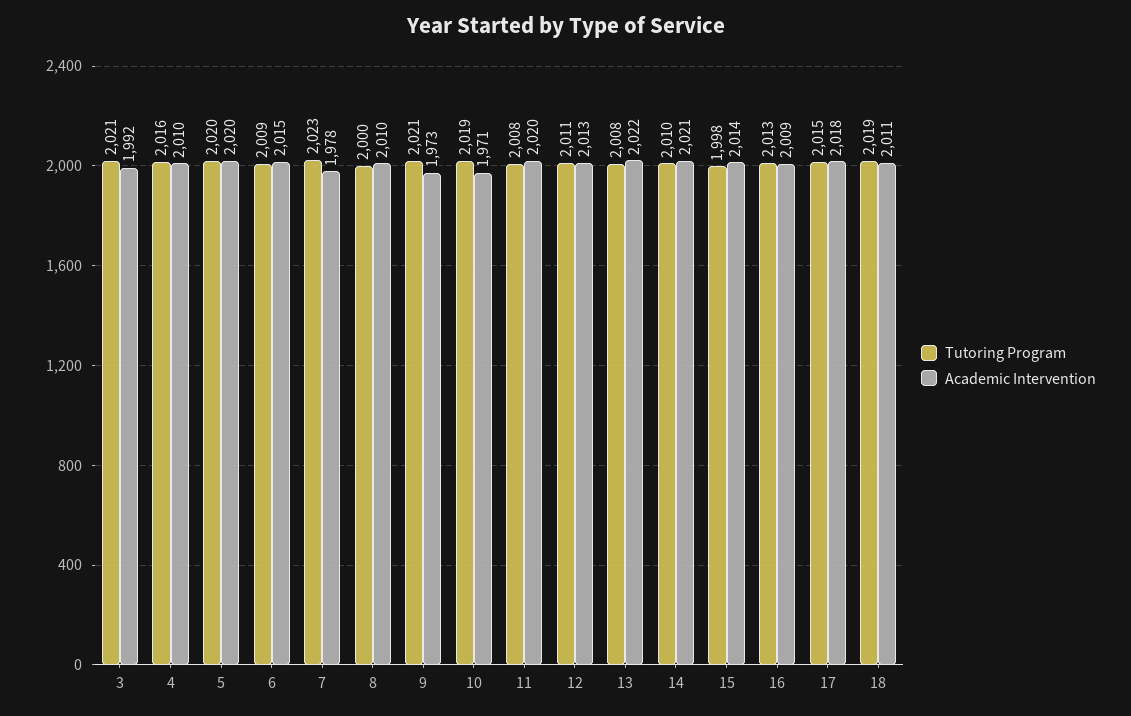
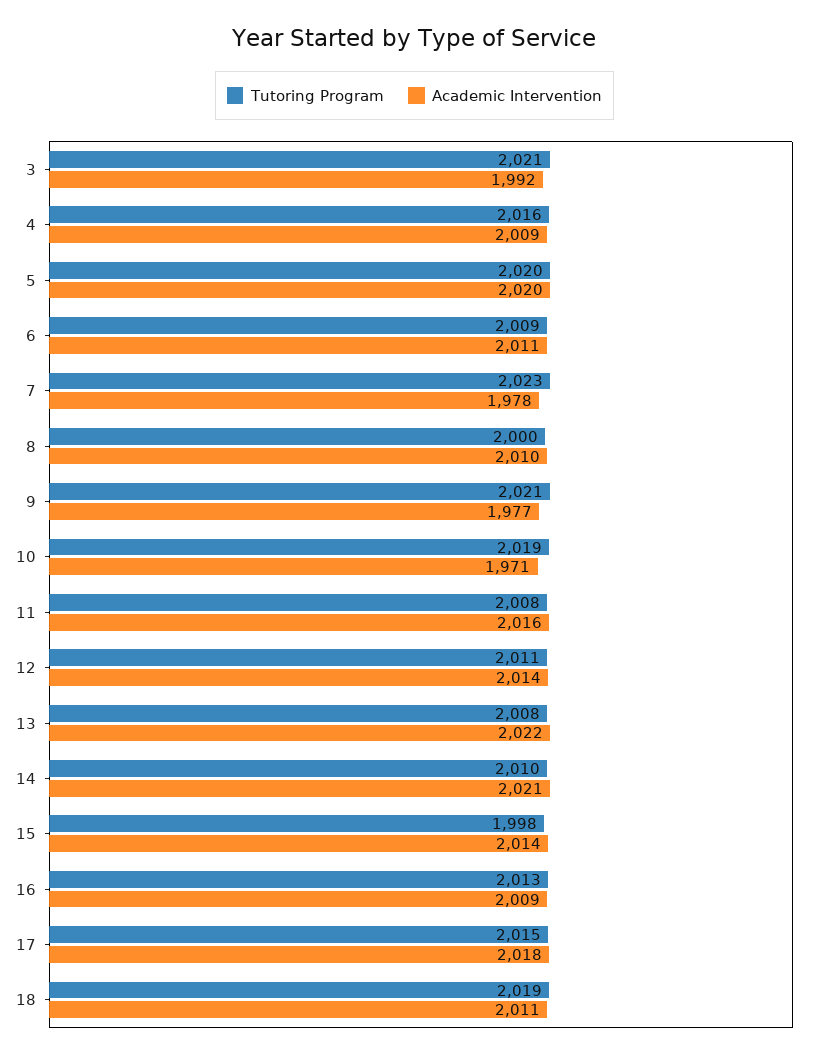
Academic Intervention, 4: 2010 -> 2009
Academic Intervention, 6: 2015 -> 2011
Academic Intervention, 9: 1973 -> 1977
Academic Intervention, 11: 2020 -> 2016
Academic Intervention, 12: 2013 -> 2014

